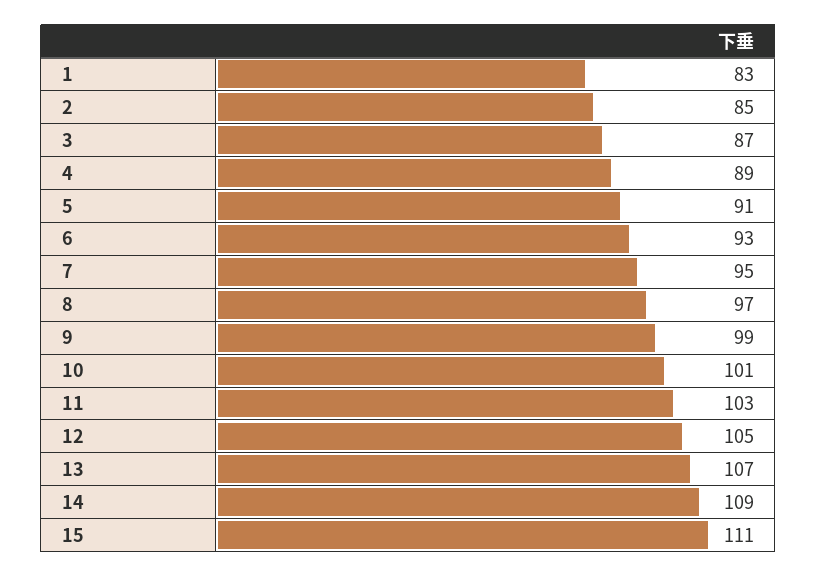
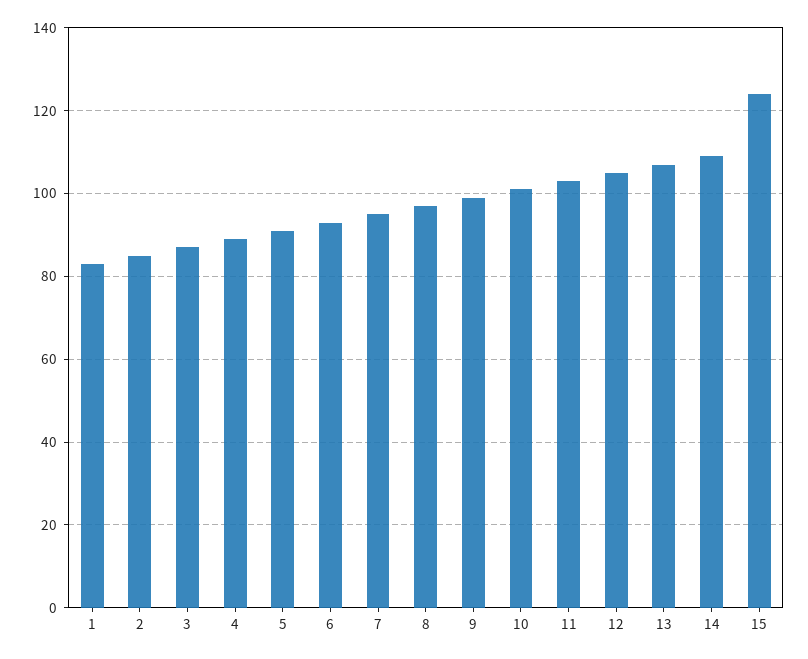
15: 111 -> 125

